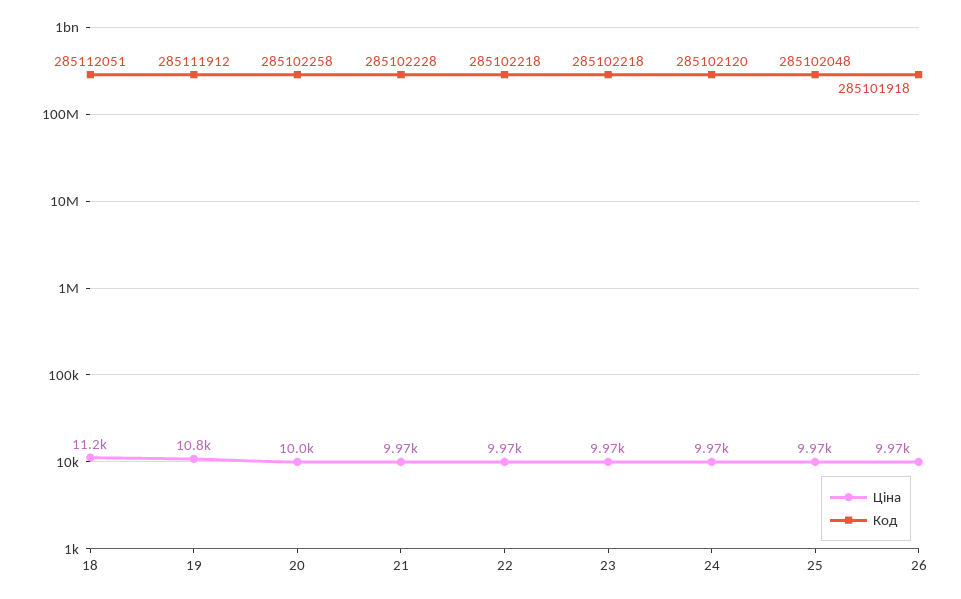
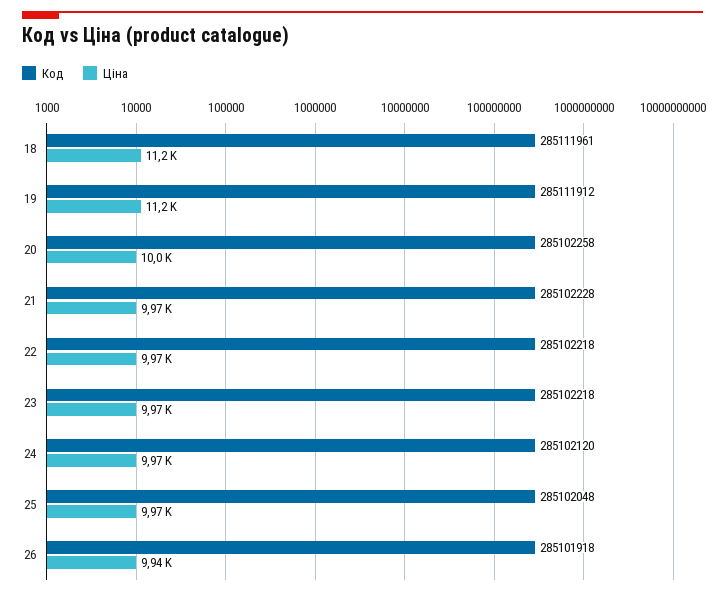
Код, 18: 285112051 -> 285111961
Ціна, 19: 10800 -> 11200
Ціна, 26: 9970 -> 9940

